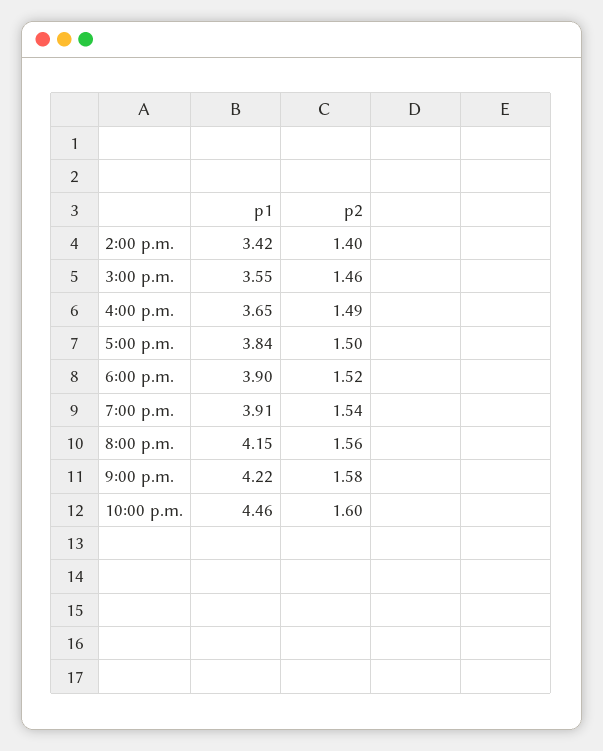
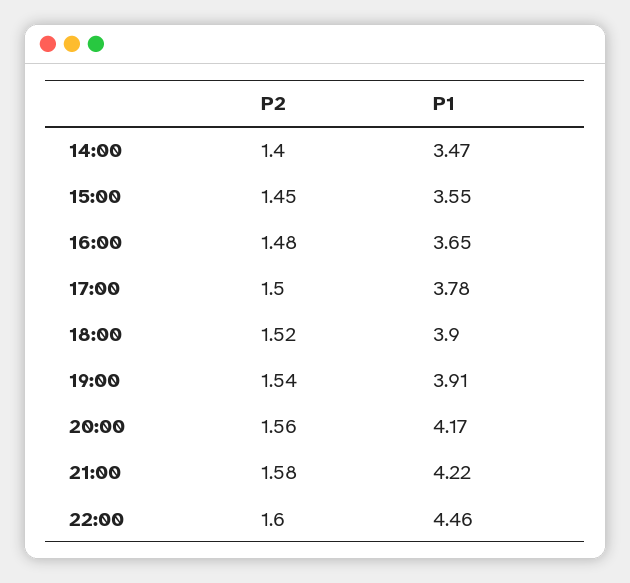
p1, 2:00 p.m.: 3.42 -> 3.47
p2, 3:00 p.m.: 1.46 -> 1.45
p2, 4:00 p.m.: 1.49 -> 1.48
p1, 5:00 p.m.: 3.84 -> 3.78
p1, 8:00 p.m.: 4.15 -> 4.17

